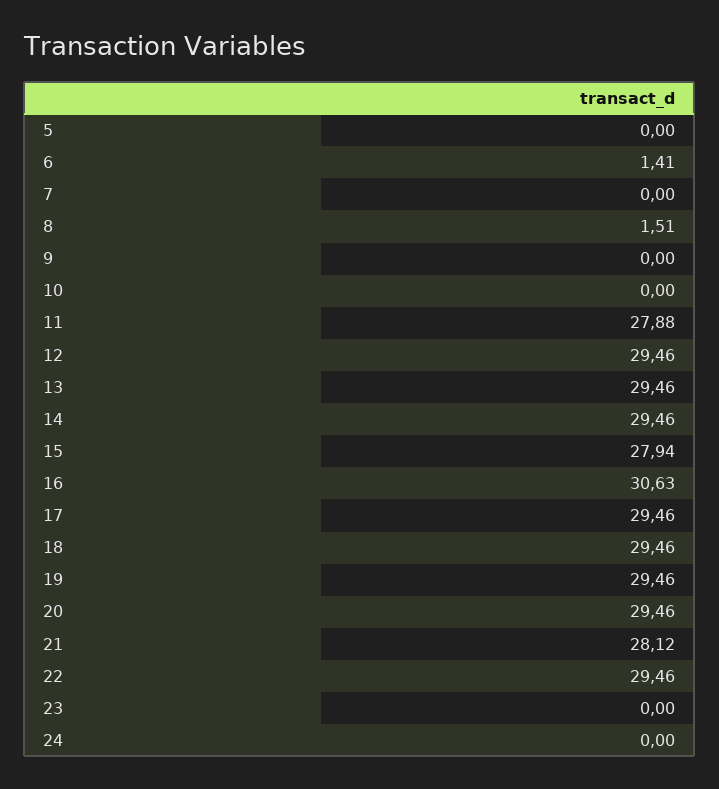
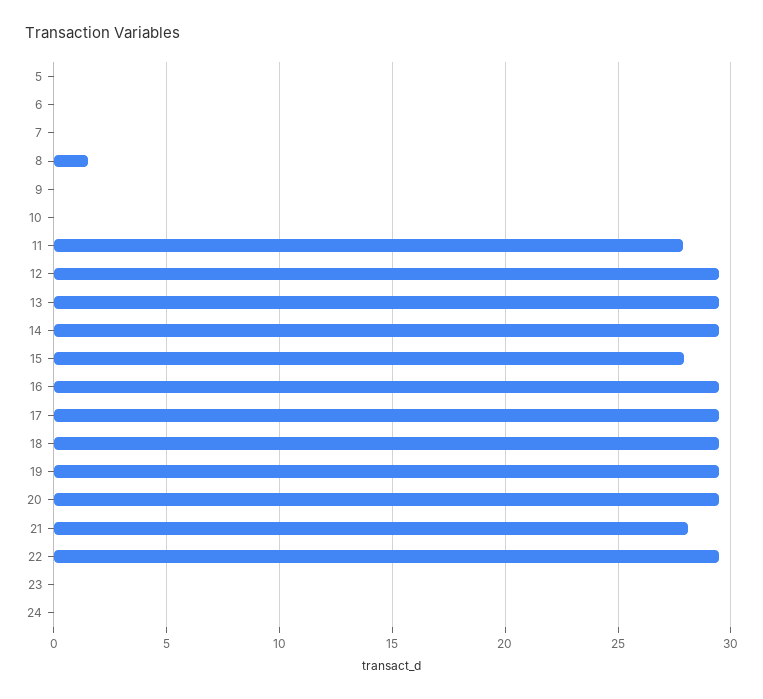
6: 1.41 -> 0
16: 30.63 -> 29.5

